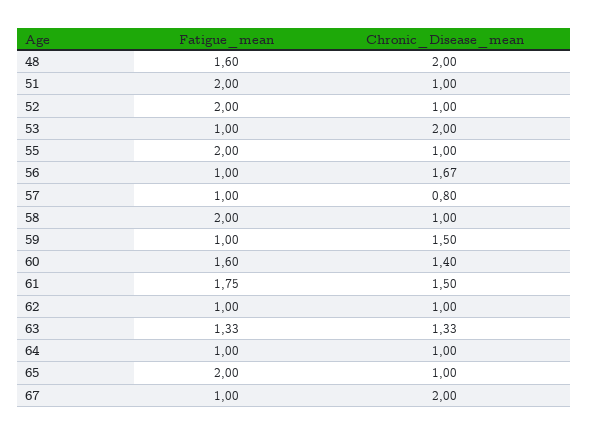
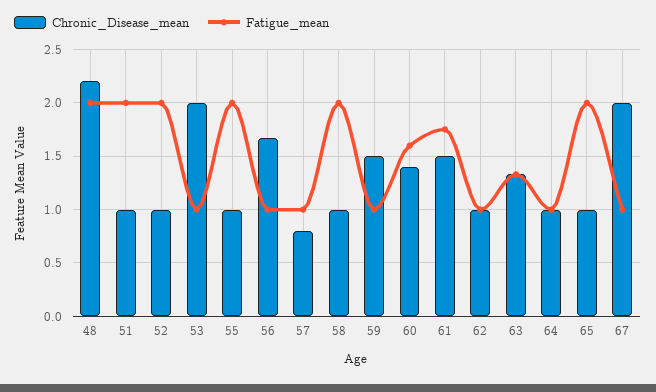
Fatigue_mean, 48: 1.6 -> 2
Chronic_Disease_mean, 48: 2 -> 2.2

